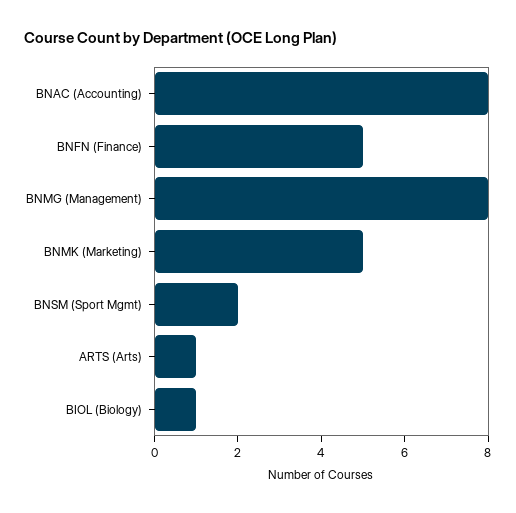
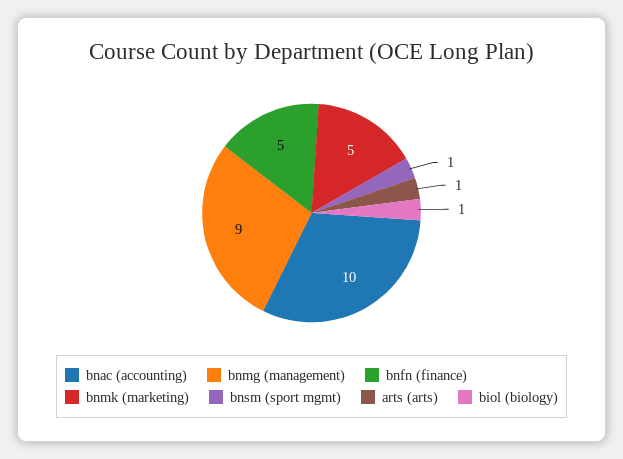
BNAC (Accounting): 8 -> 10
BNMG (Management): 8 -> 9
BNSM (Sport Mgmt): 2 -> 1

